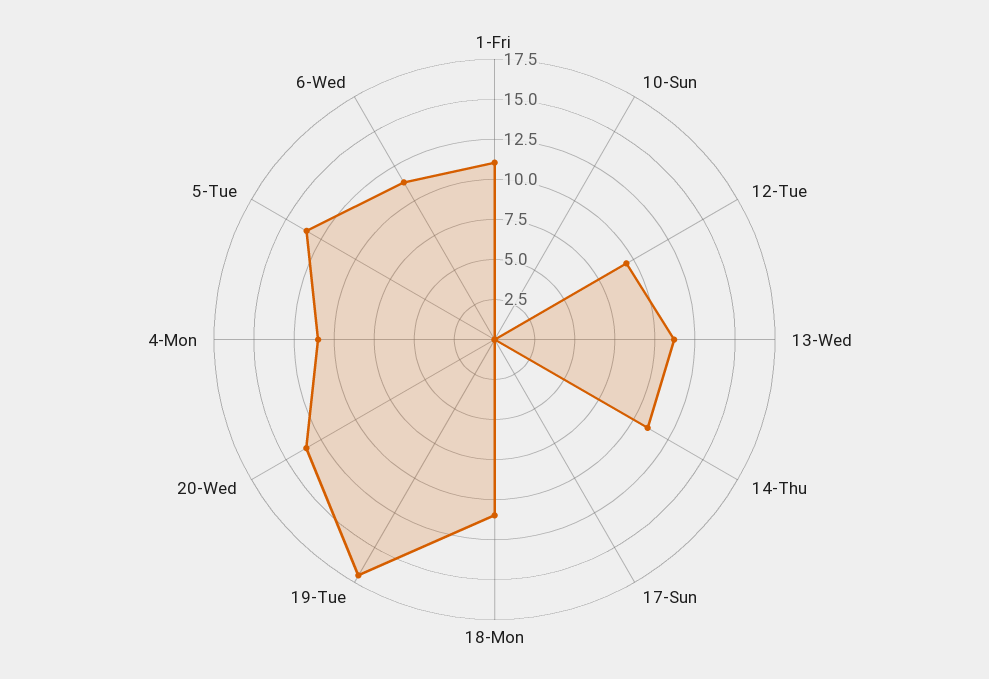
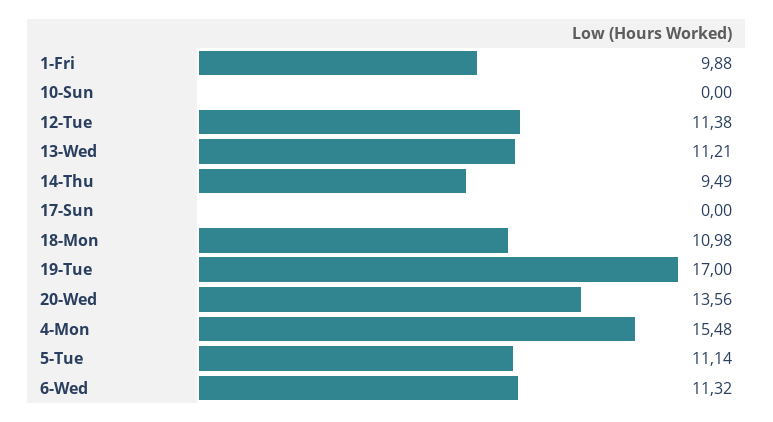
1-Fri: 11 -> 9.88
12-Tue: 9.5 -> 11.38
14-Thu: 11 -> 9.49
4-Mon: 11 -> 15.48
5-Tue: 13.5 -> 11.14

